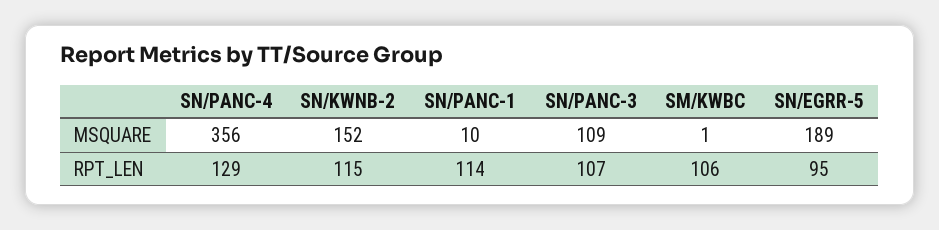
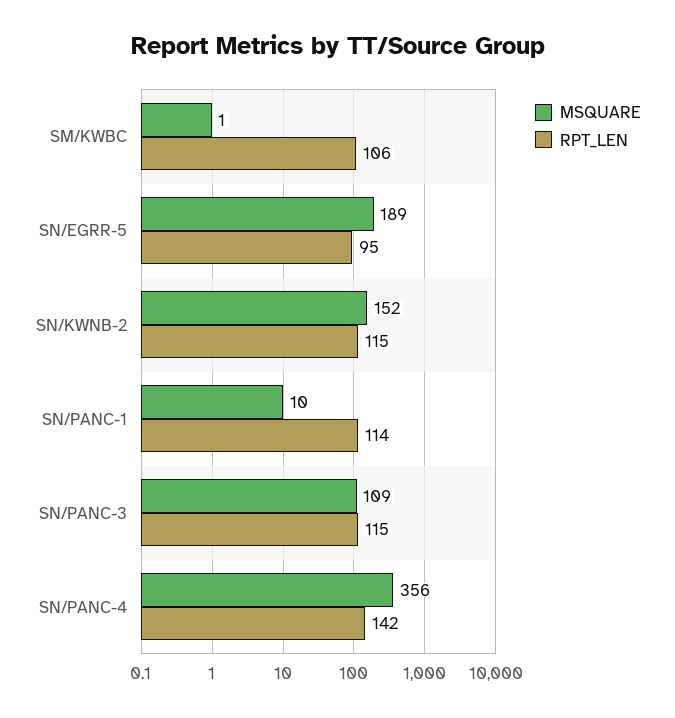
RPT_LEN, SN/PANC-4: 129 -> 142
RPT_LEN, SN/PANC-3: 107 -> 115

